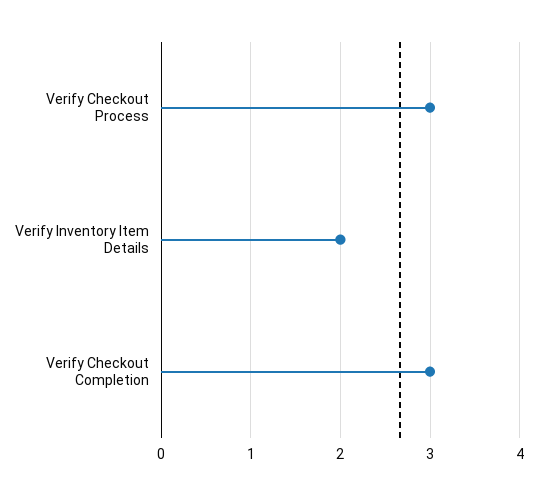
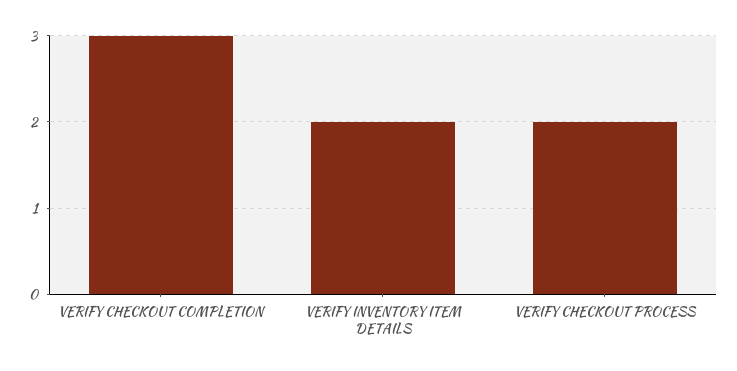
Verify Checkout Process: 3 -> 2

